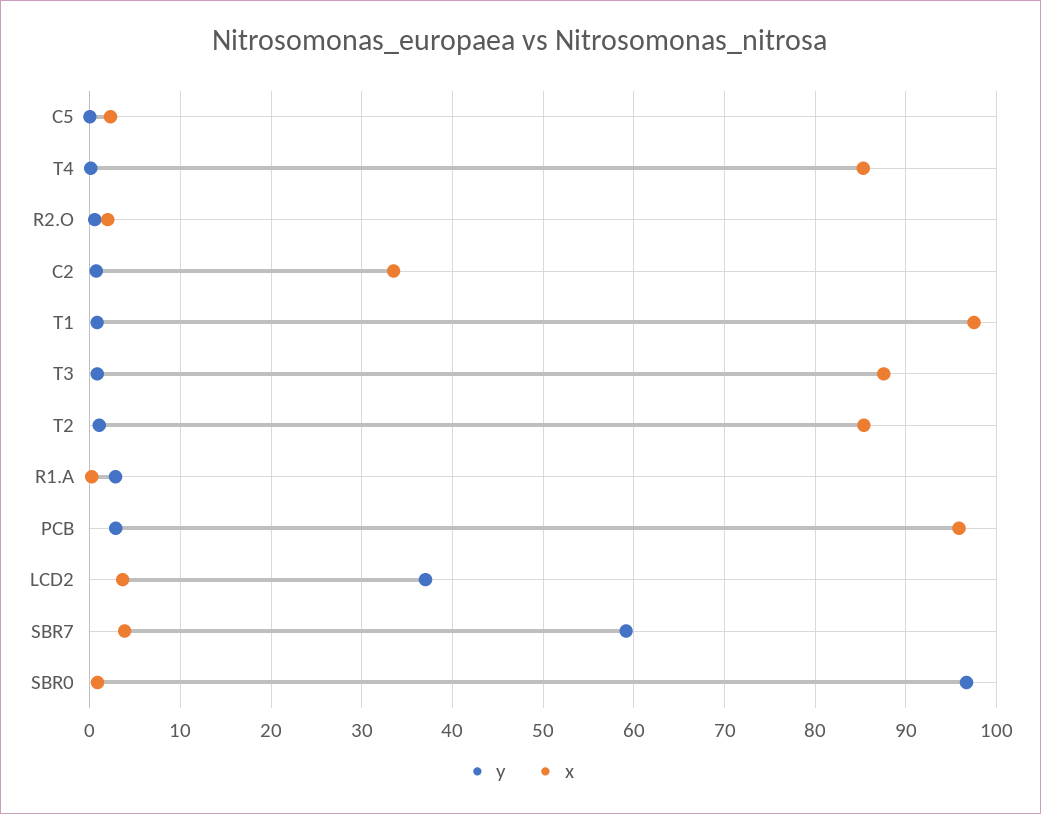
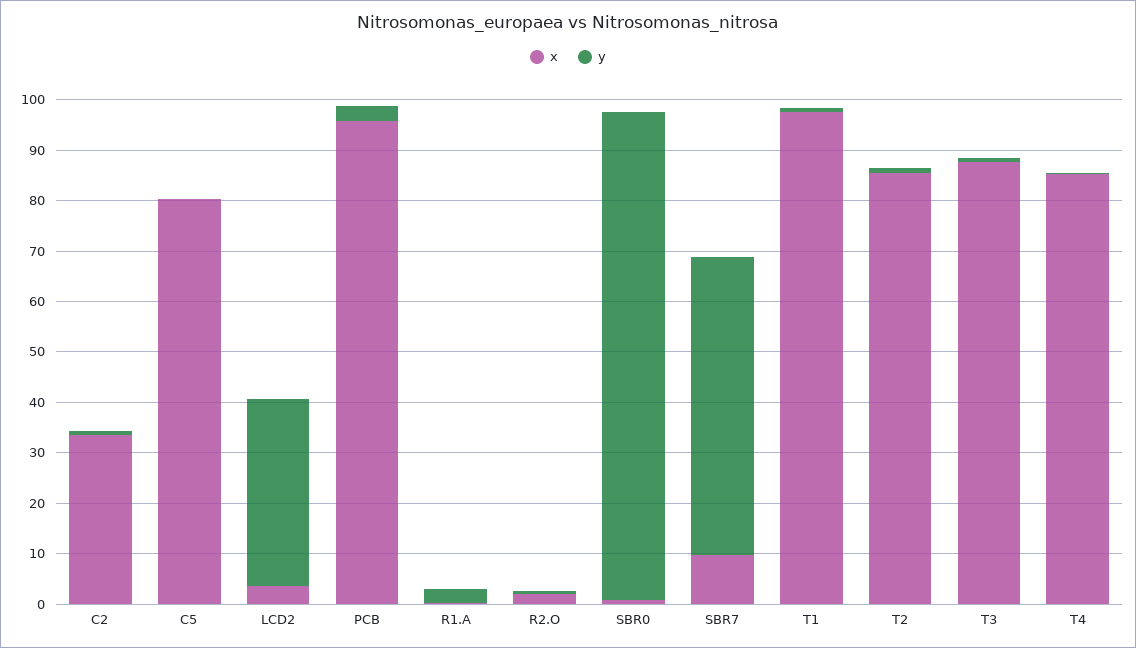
x, C5: 2 -> 80
x, SBR7: 4 -> 10

